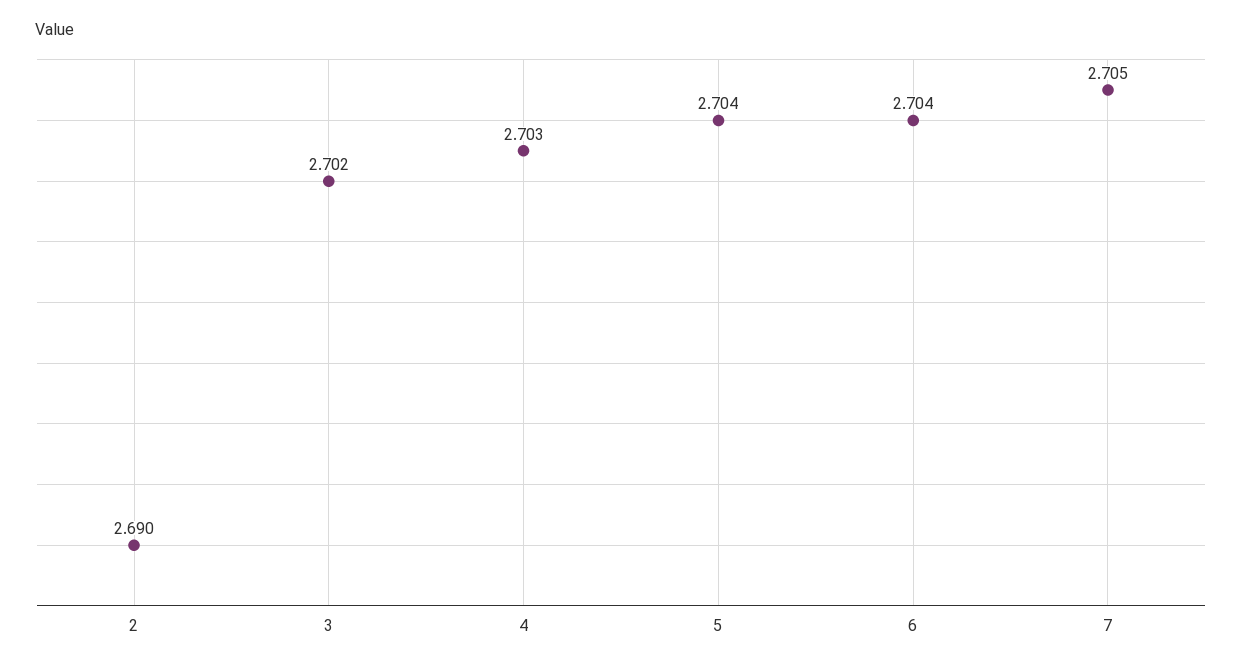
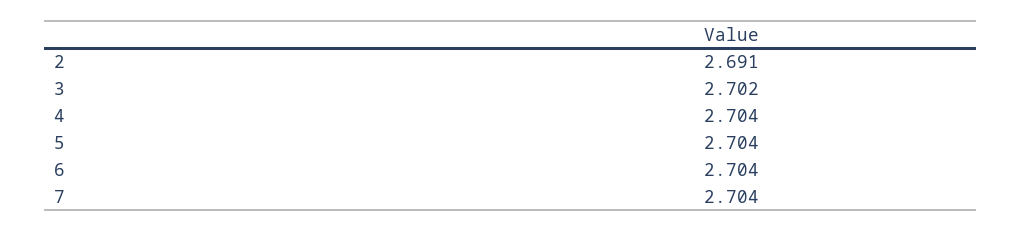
2: 2.69 -> 2.691
4: 2.703 -> 2.704
7: 2.705 -> 2.704

